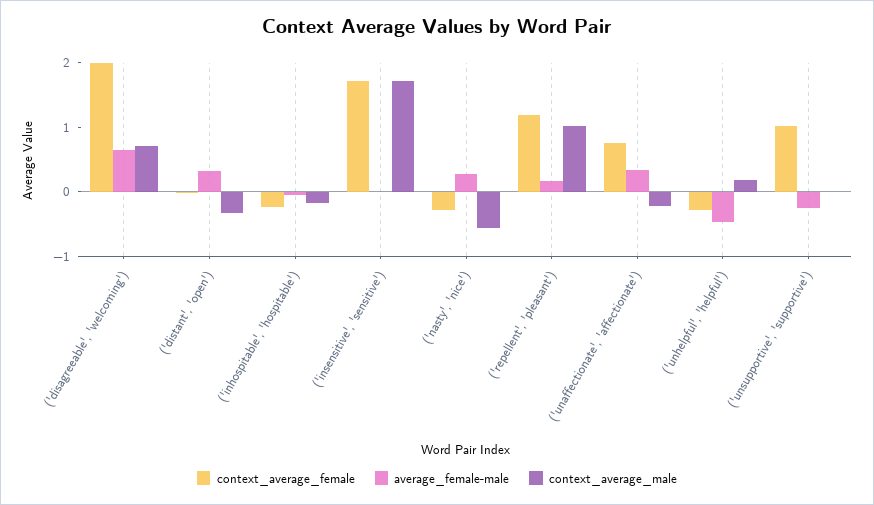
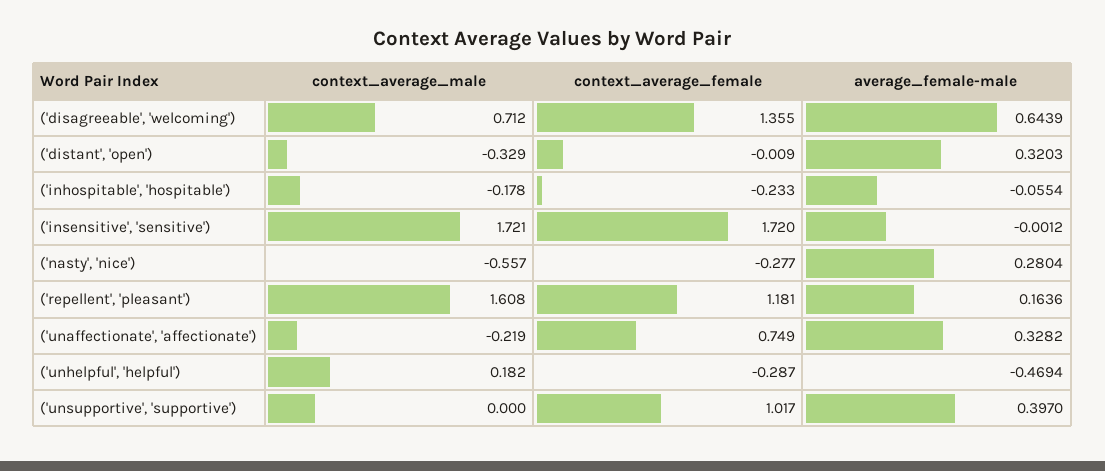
context_average_female, ('disagreeable', 'welcoming'): 2 -> 1.355
context_average_male, ('repellent', 'pleasant'): 1 -> 1.608
average_female-male, ('unsupportive', 'supportive'): -0.2 -> 0.397

